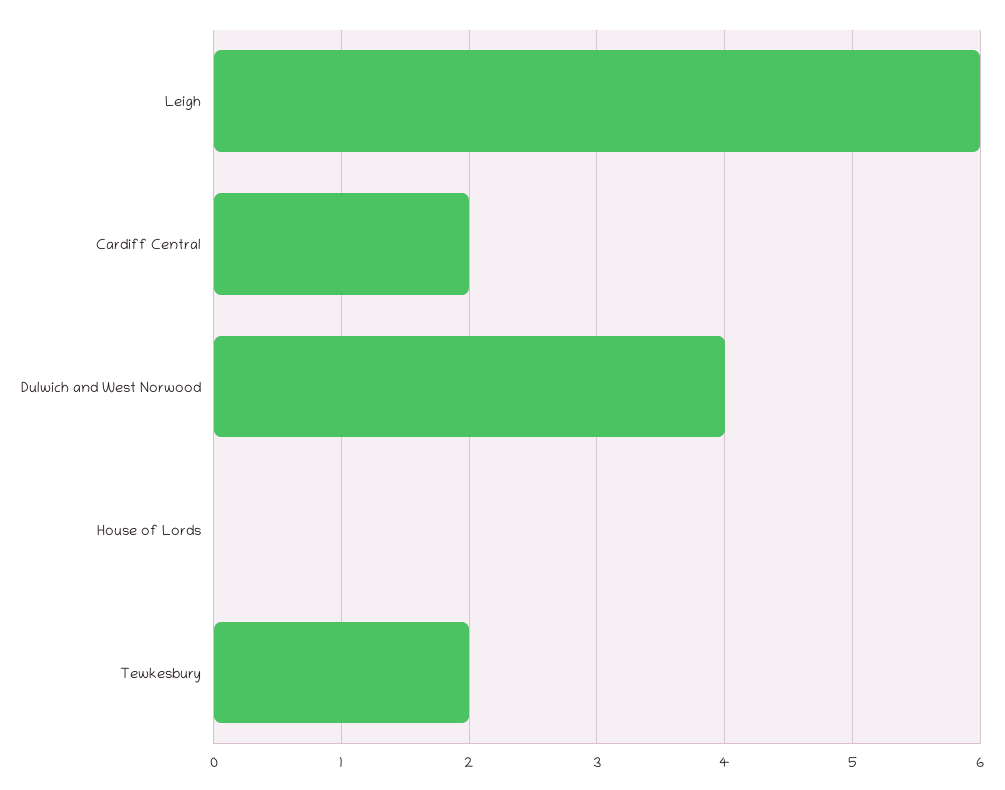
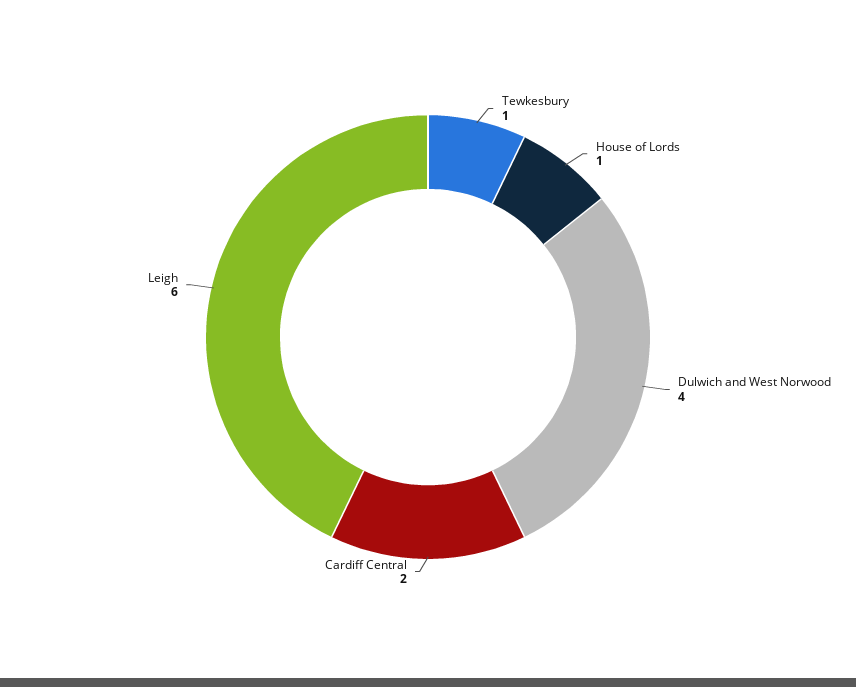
House of Lords: 0 -> 1
Tewkesbury: 2 -> 1

